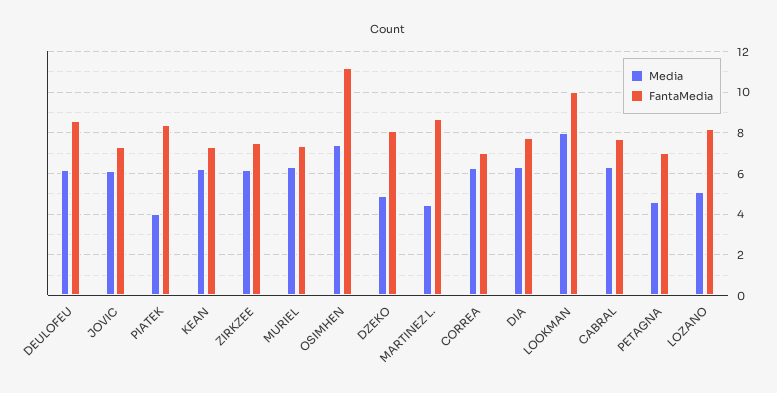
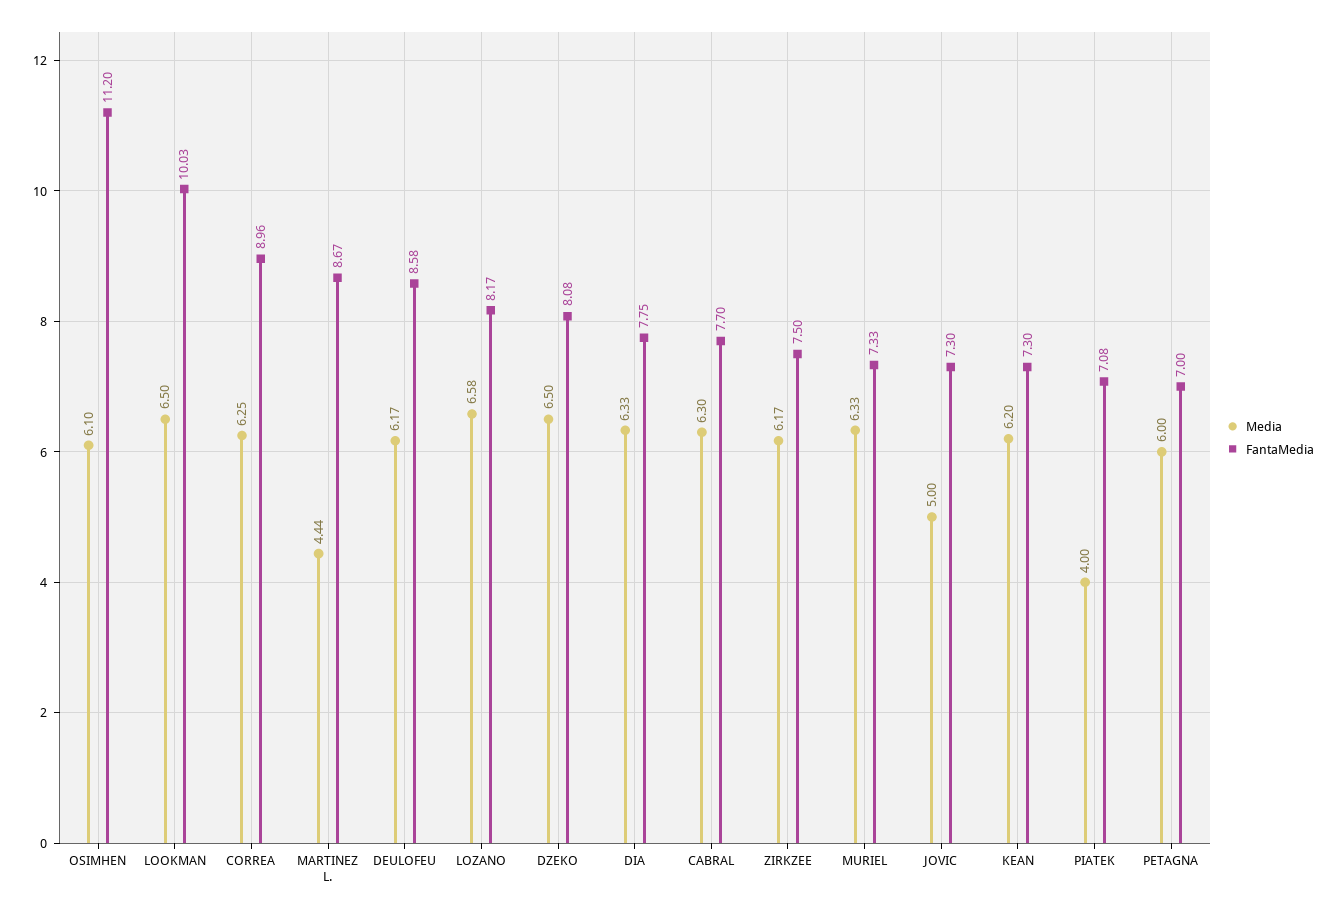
Media, JOVIC: 6 -> 5
FantaMedia, PIATEK: 8.5 -> 7.08
Media, OSIMHEN: 7.5 -> 6.1
Media, DZEKO: 5 -> 6.5
FantaMedia, CORREA: 7 -> 8.96
Media, LOOKMAN: 8 -> 6.5
Media, PETAGNA: 4.5 -> 6
Media, LOZANO: 5 -> 6.58

